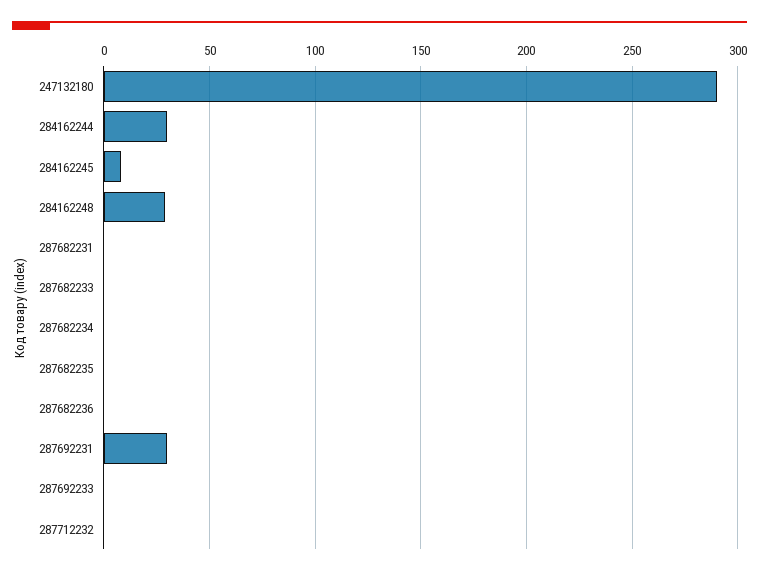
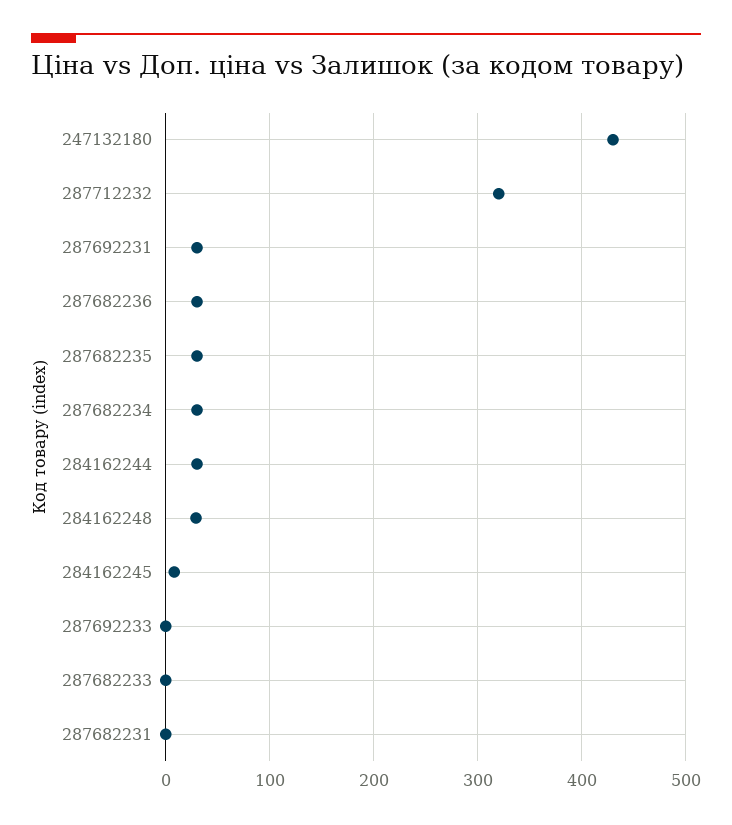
247132180: 290 -> 430
287682234: 0 -> 30
287682235: 0 -> 30
287682236: 0 -> 30
287712232: 0 -> 320

